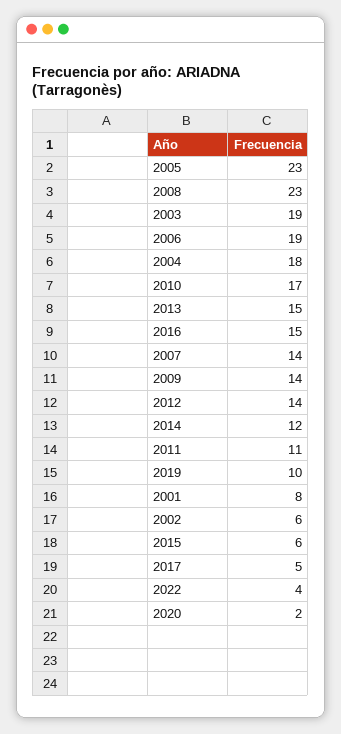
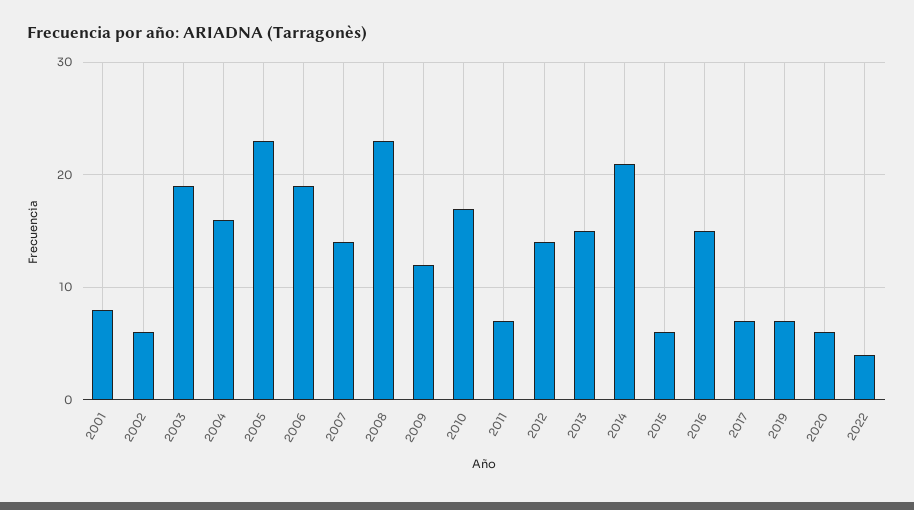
2004: 18 -> 16
2009: 14 -> 12
2014: 12 -> 21
2011: 11 -> 7
2019: 10 -> 7
2017: 5 -> 7
2020: 2 -> 6

